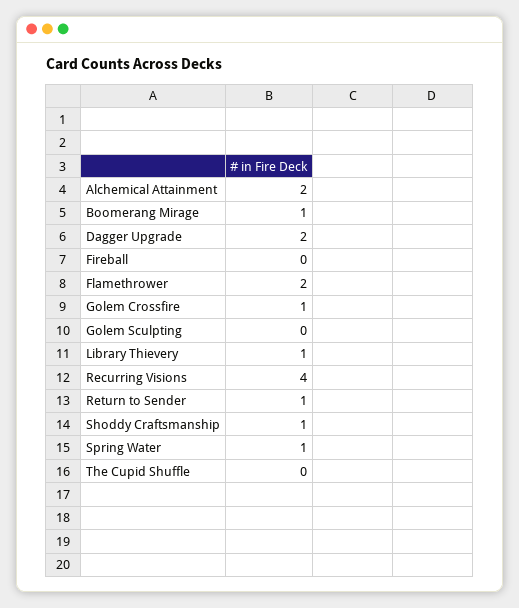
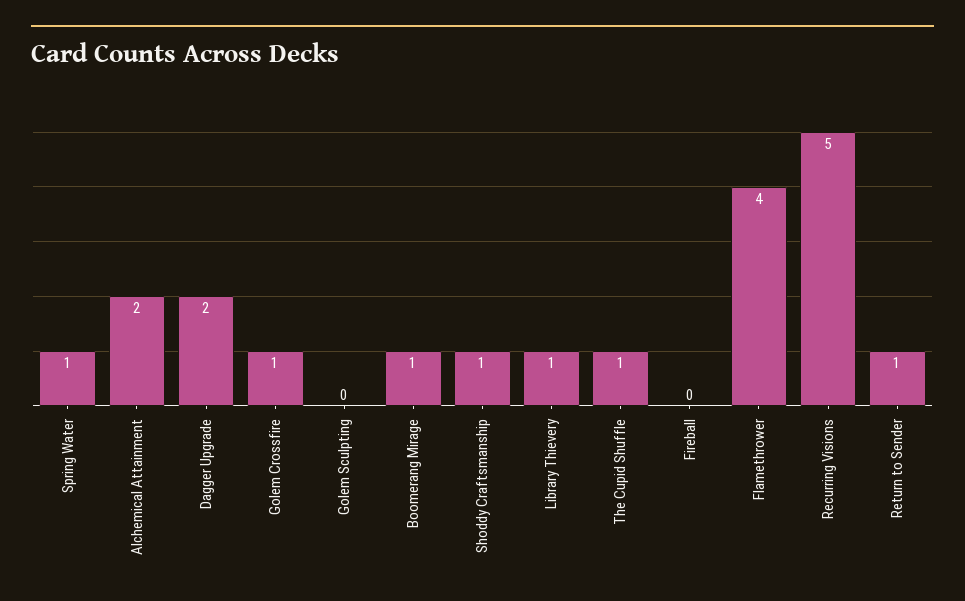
Flamethrower: 2 -> 4
Recurring Visions: 4 -> 5
The Cupid Shuffle: 0 -> 1

